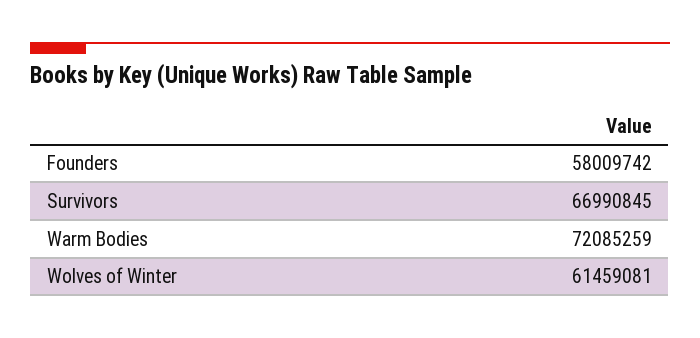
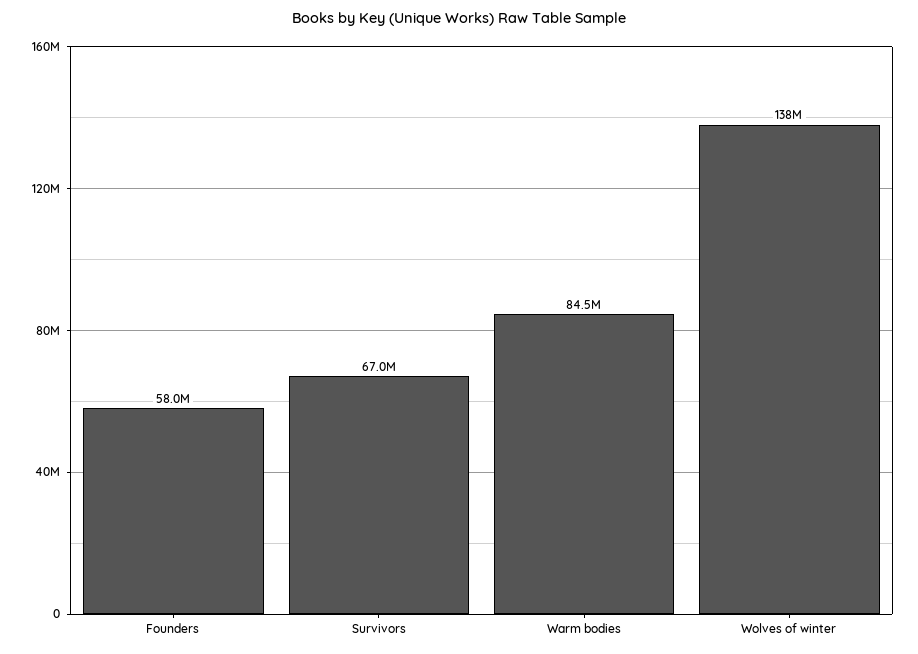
Warm Bodies: 72085259 -> 84500000
Wolves of Winter: 61459081 -> 138000000

